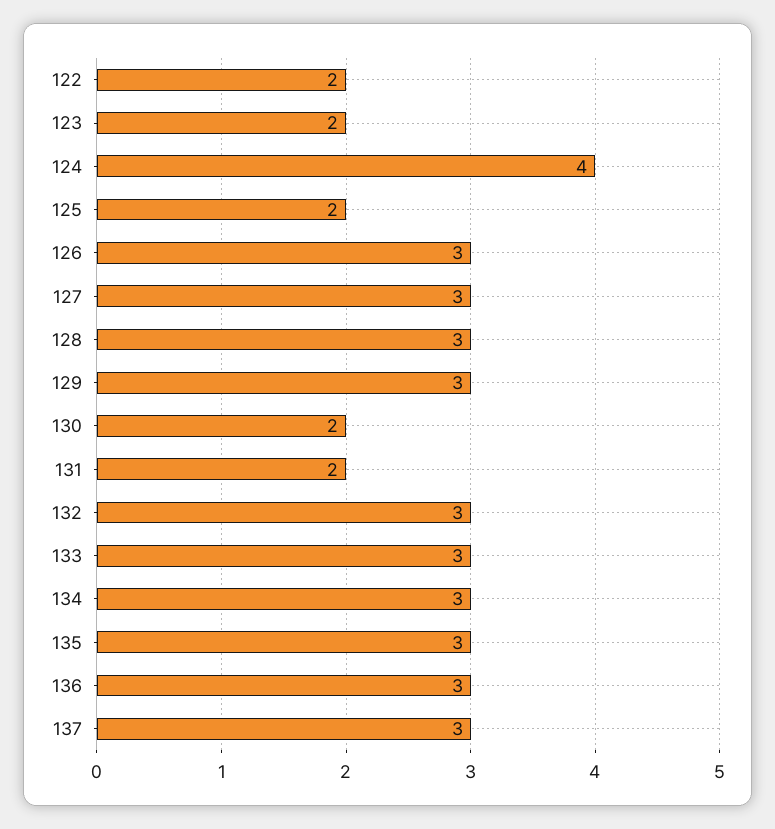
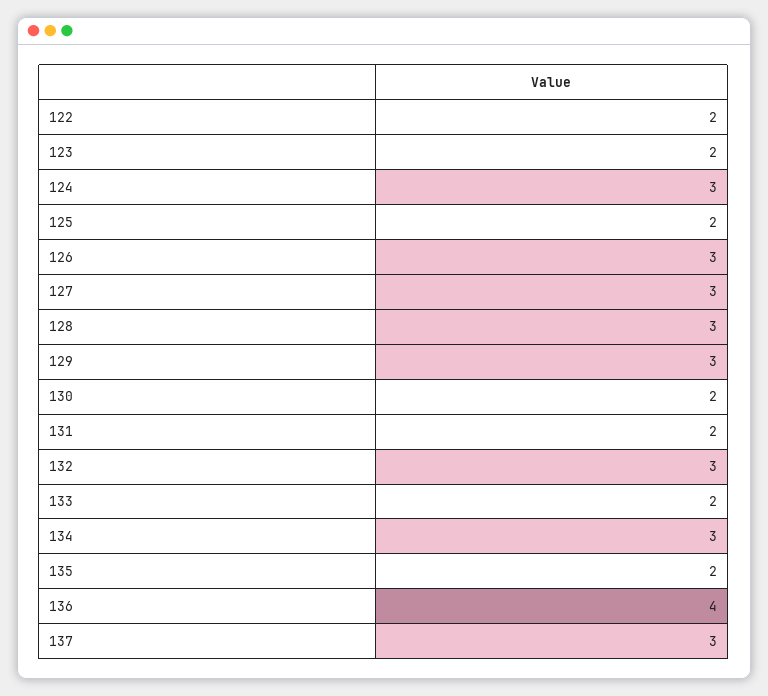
124: 4 -> 3
133: 3 -> 2
135: 3 -> 2
136: 3 -> 4

